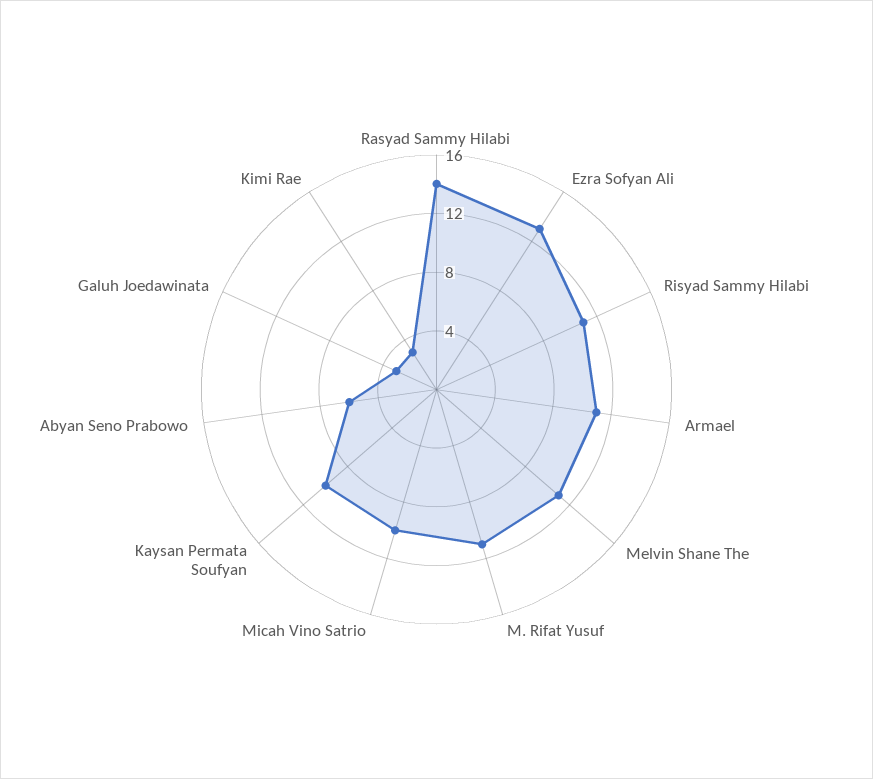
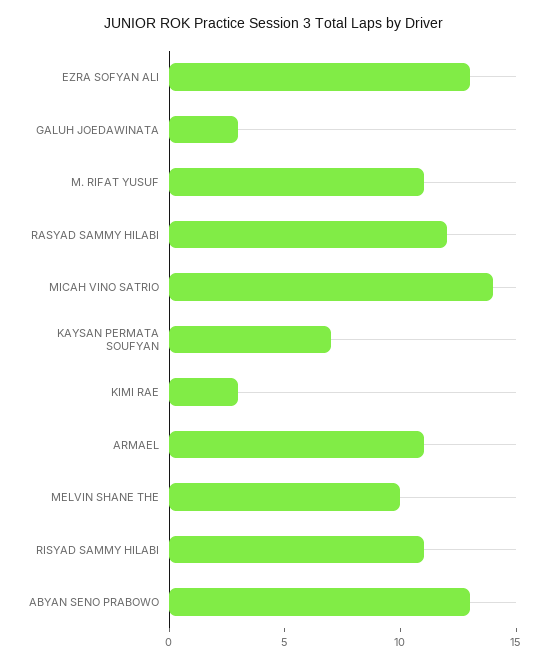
Rasyad Sammy Hilabi: 14 -> 12
Melvin Shane The: 11 -> 10
Micah Vino Satrio: 10 -> 14
Kaysan Permata Soufyan: 10 -> 7
Abyan Seno Prabowo: 6 -> 13

